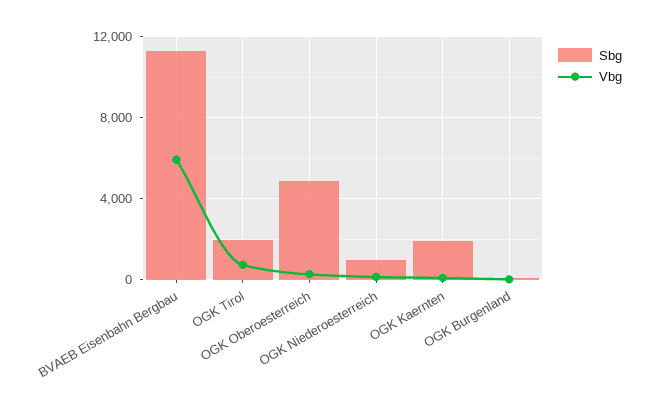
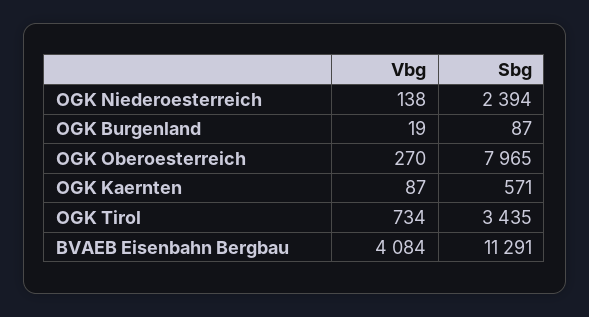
Vbg, BVAEB Eisenbahn Bergbau: 6000 -> 4084
Sbg, OGK Tirol: 2000 -> 3435
Sbg, OGK Oberoesterreich: 5000 -> 7965
Sbg, OGK Niederoesterreich: 1000 -> 2394
Sbg, OGK Kaernten: 2000 -> 571

